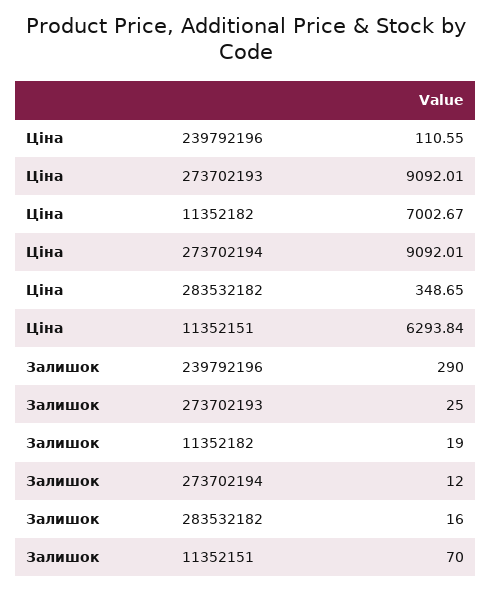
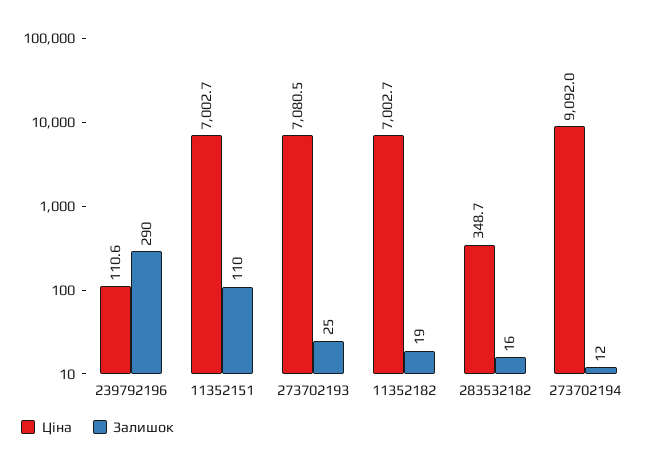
Ціна, 273702193: 9092.01 -> 7080.5
Ціна, 11352151: 6293.84 -> 7002.7
Залишок, 11352151: 70 -> 110

